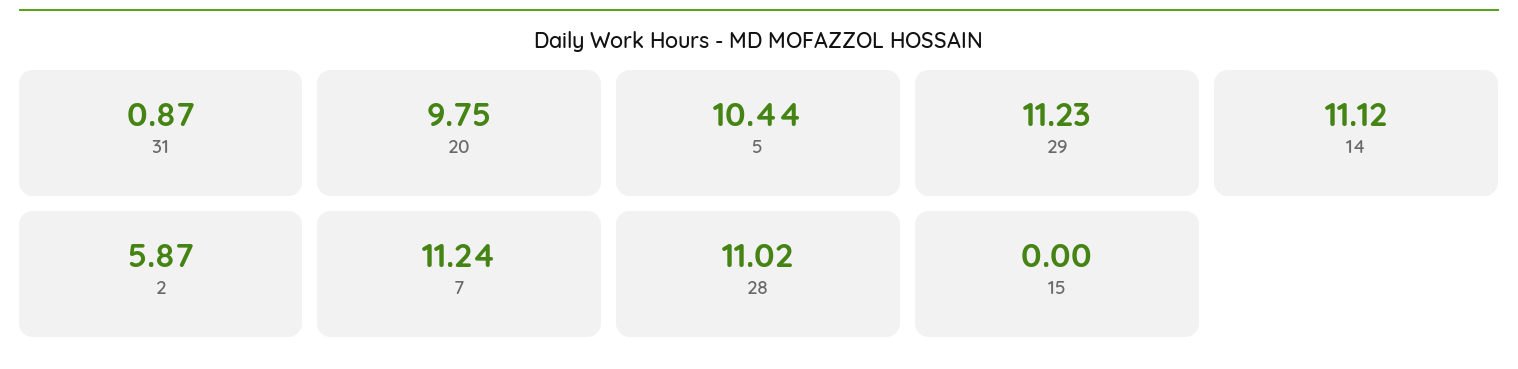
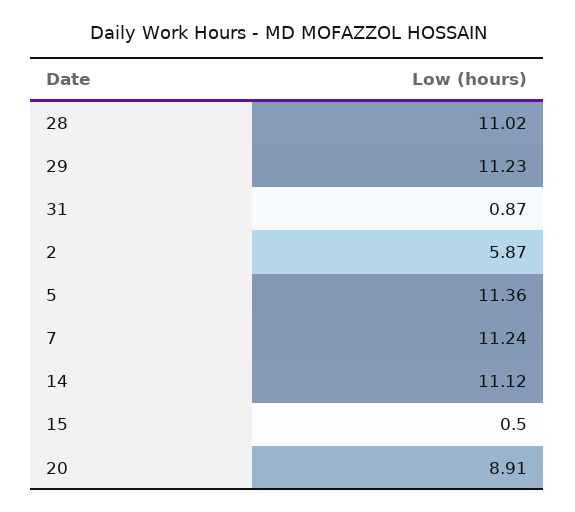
20: 9.75 -> 8.91
5: 10.44 -> 11.36
15: 0 -> 0.5

